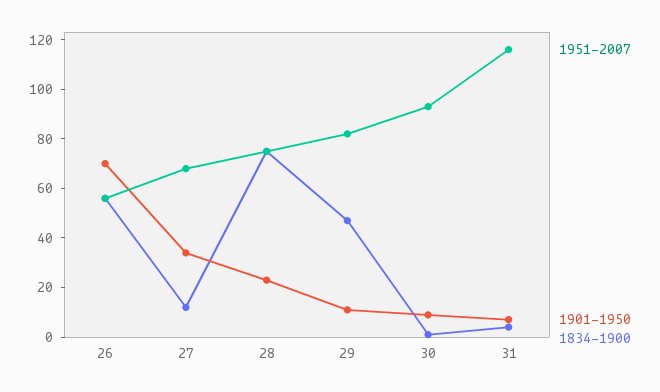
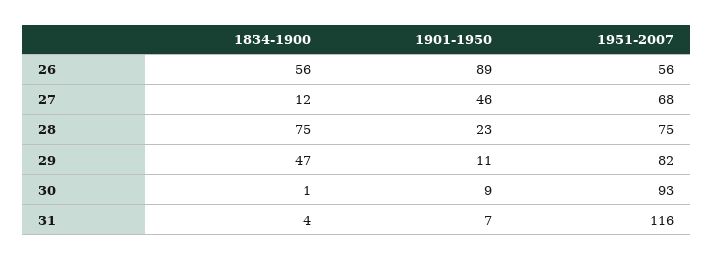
1901-1950, 26: 70 -> 89
1901-1950, 27: 35 -> 46

